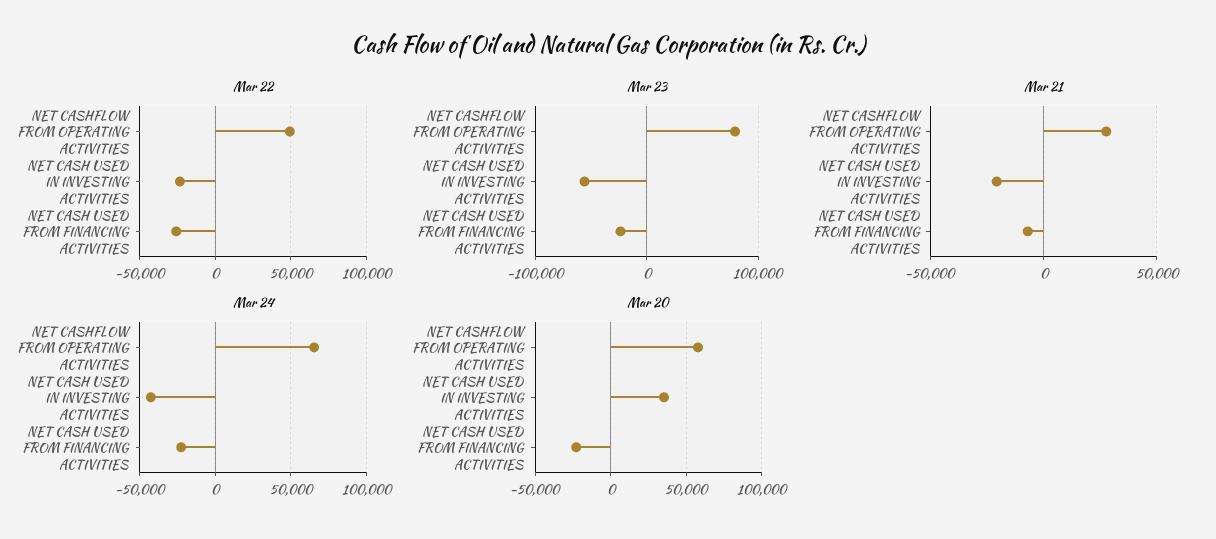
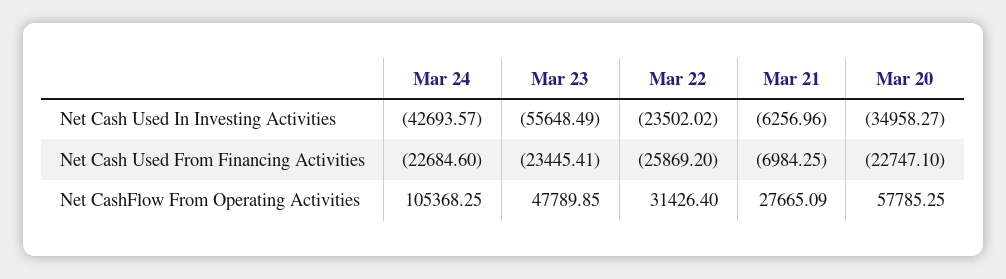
Mar 22, NET CASHFLOW FROM OPERATING ACTIVITIES: 50000 -> 31426.4
Mar 23, NET CASHFLOW FROM OPERATING ACTIVITIES: 80000 -> 47789.85
Mar 21, NET CASH USED IN INVESTING ACTIVITIES: -20000 -> -6256.96
Mar 24, NET CASHFLOW FROM OPERATING ACTIVITIES: 65000 -> 105368.25
Mar 20, NET CASH USED IN INVESTING ACTIVITIES: 35000 -> -34958.27

